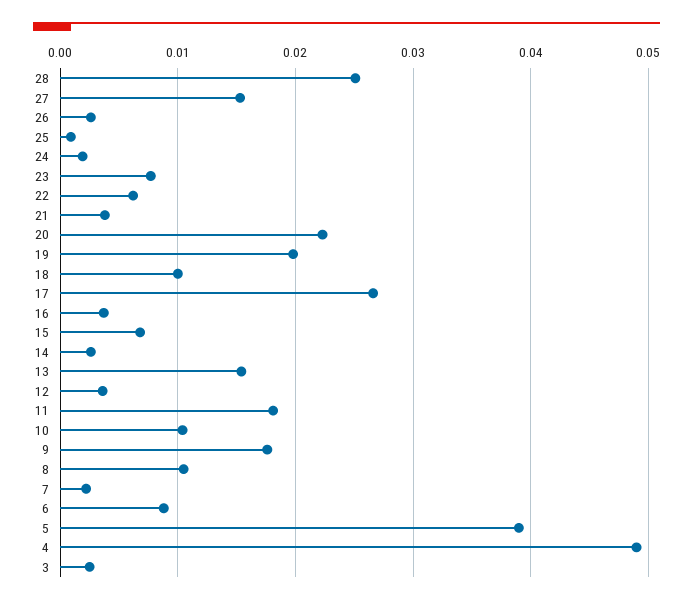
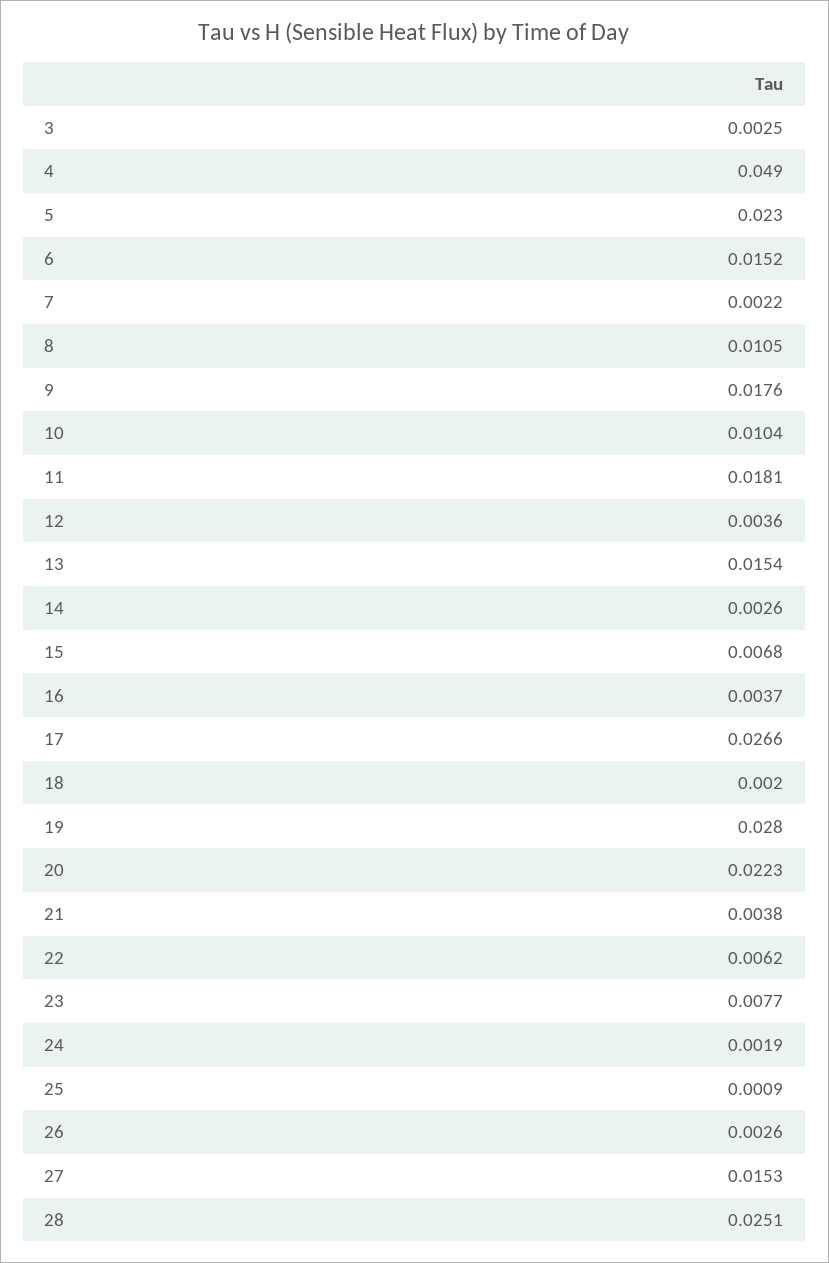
19: 0.02 -> 0.028
18: 0.01 -> 0.002
6: 0.009 -> 0.0152
5: 0.039 -> 0.023

